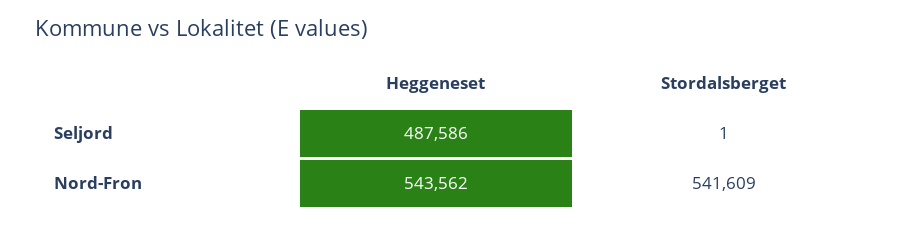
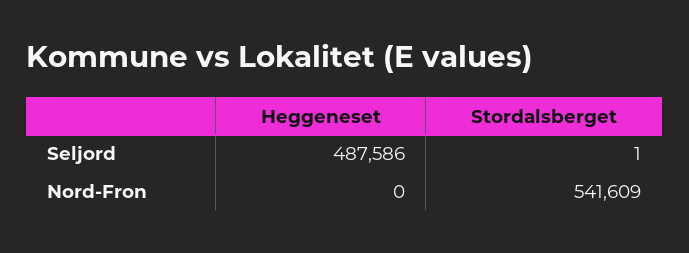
Heggeneset, Nord-Fron: 543562 -> 0

